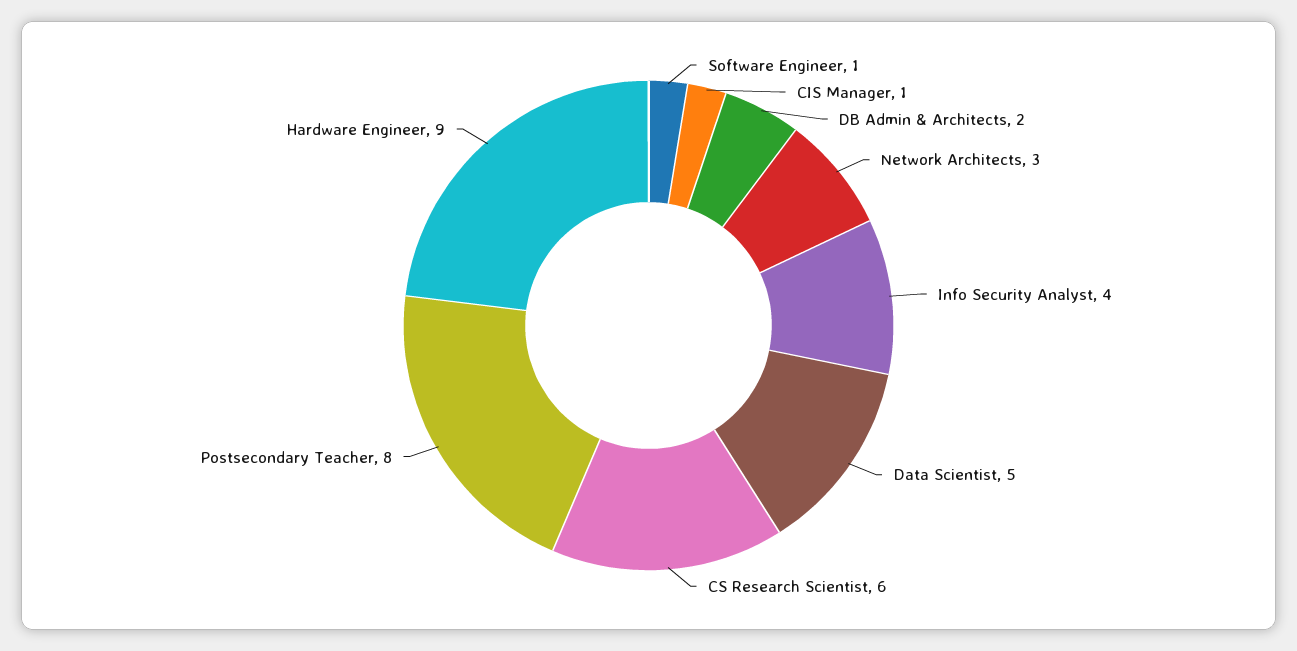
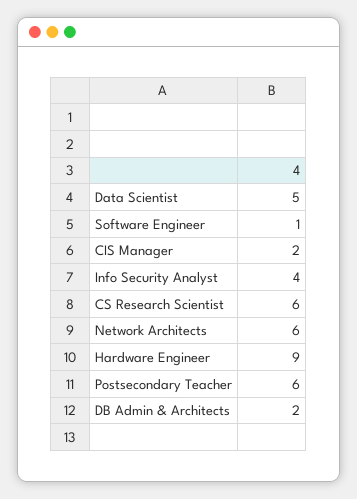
CIS Manager: 1 -> 2
Network Architects: 3 -> 6
Postsecondary Teacher: 8 -> 6

